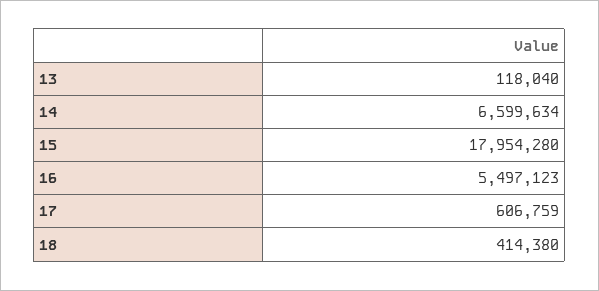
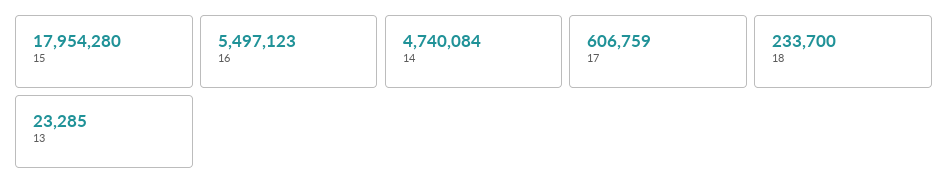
13: 118040 -> 23285
14: 6599634 -> 4740084
18: 414380 -> 233700

